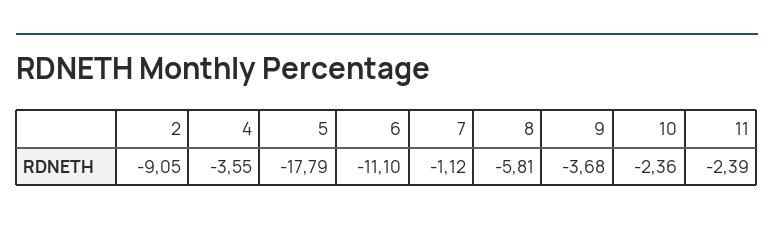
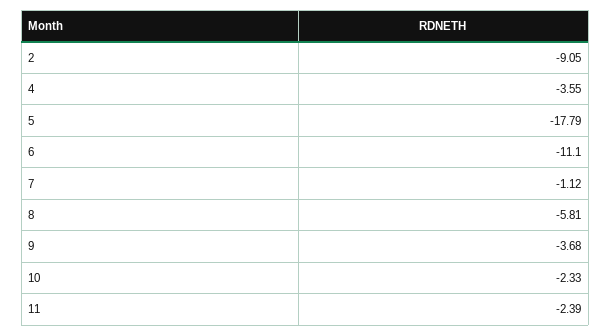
10: -2.36 -> -2.33

